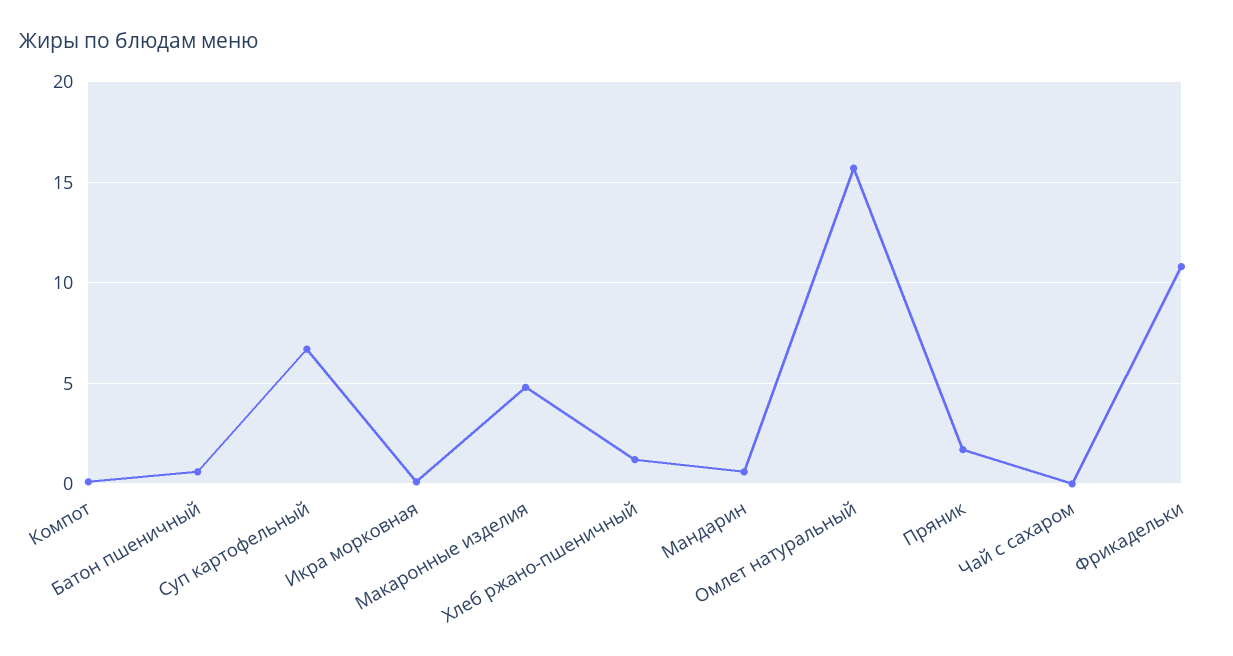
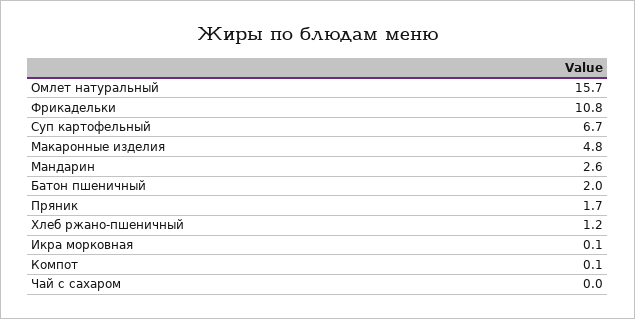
Батон пшеничный: 0.5 -> 2
Мандарин: 0.5 -> 2.6

